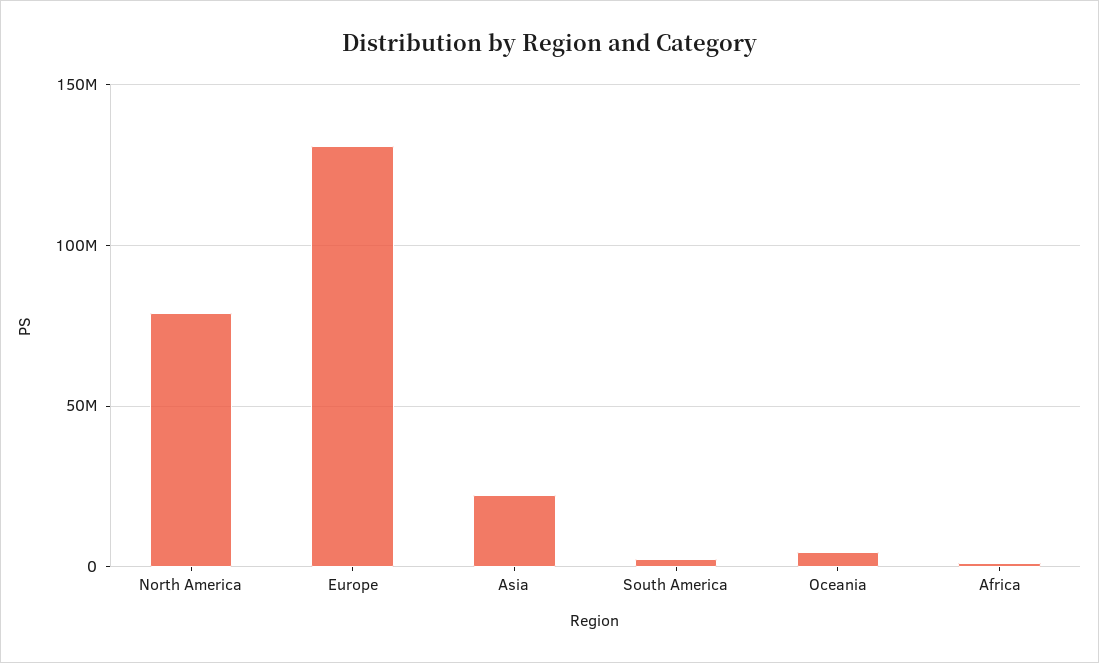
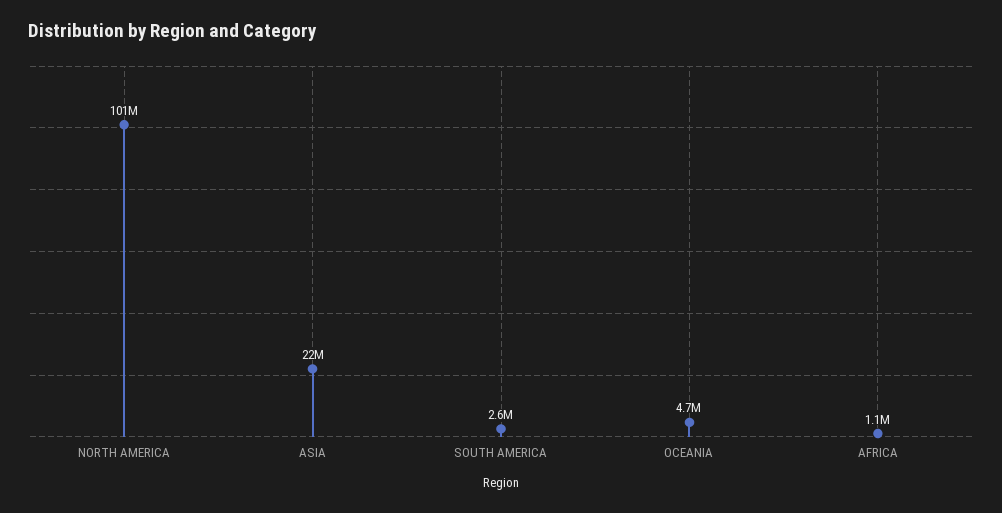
North America: 80000000 -> 101000000
Europe: 130000000 -> none

